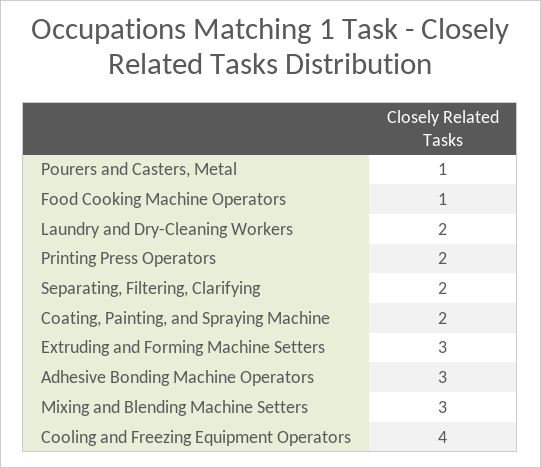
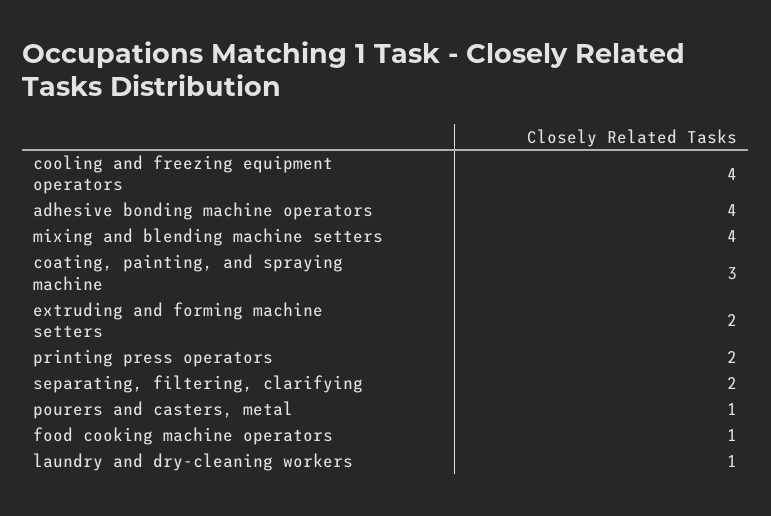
Laundry and Dry-Cleaning Workers: 2 -> 1
Coating, Painting, and Spraying Machine: 2 -> 3
Extruding and Forming Machine Setters: 3 -> 2
Adhesive Bonding Machine Operators: 3 -> 4
Mixing and Blending Machine Setters: 3 -> 4

